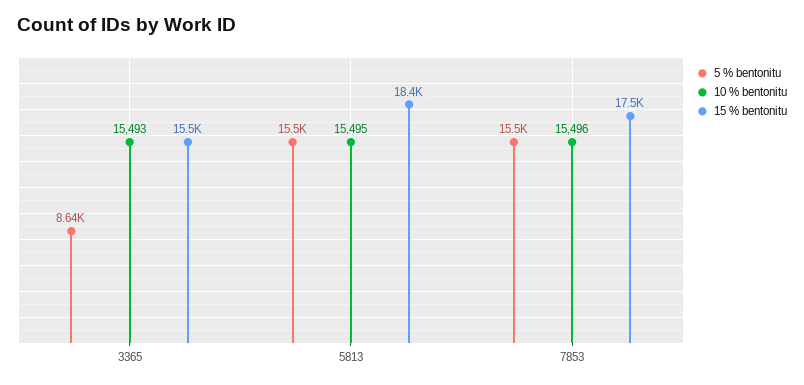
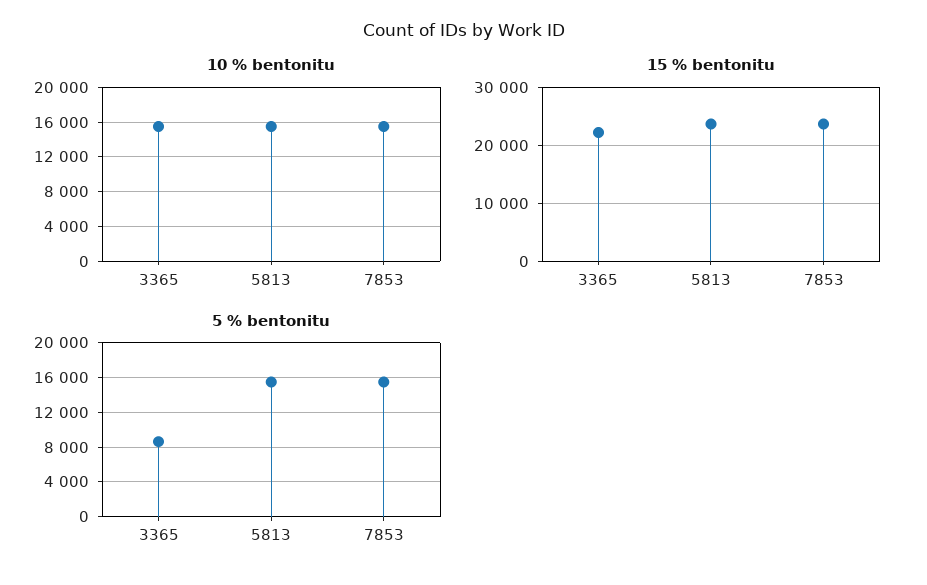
15 % bentonitu, 3365: 15500 -> 22000
15 % bentonitu, 5813: 18400 -> 24000
15 % bentonitu, 7853: 17500 -> 24000

